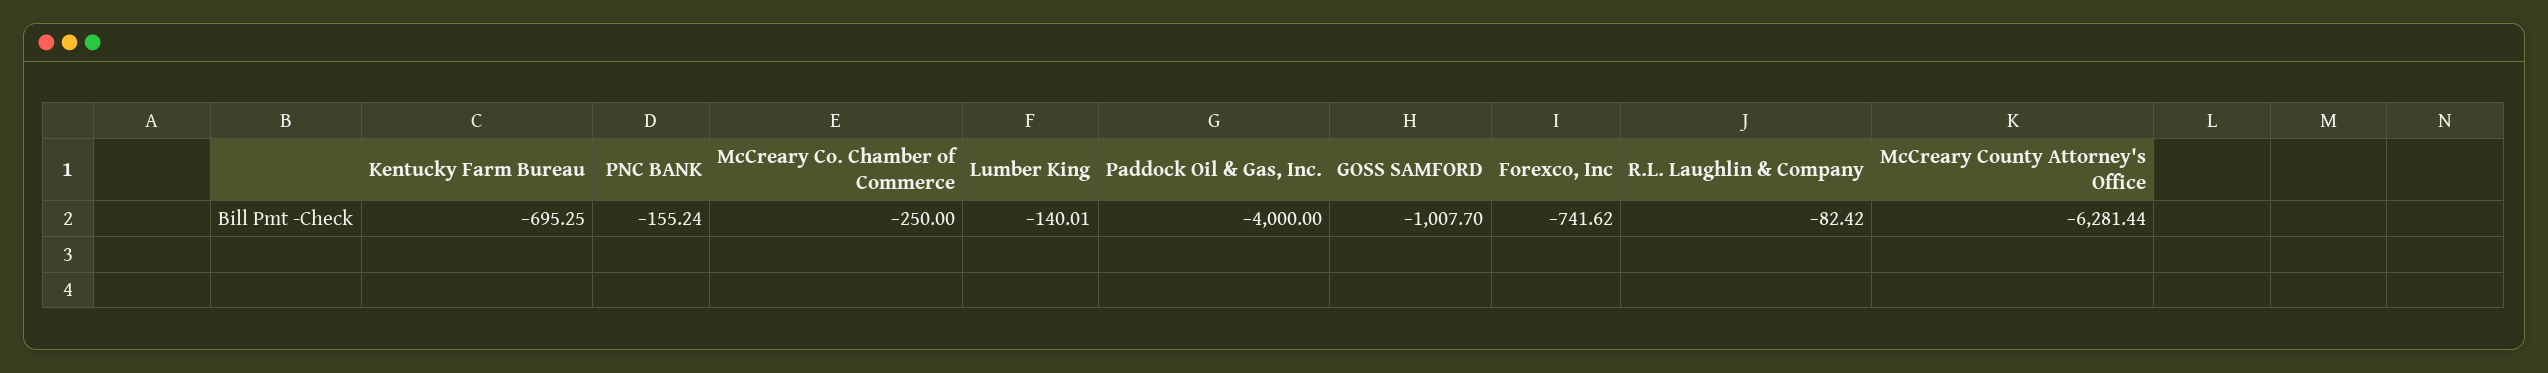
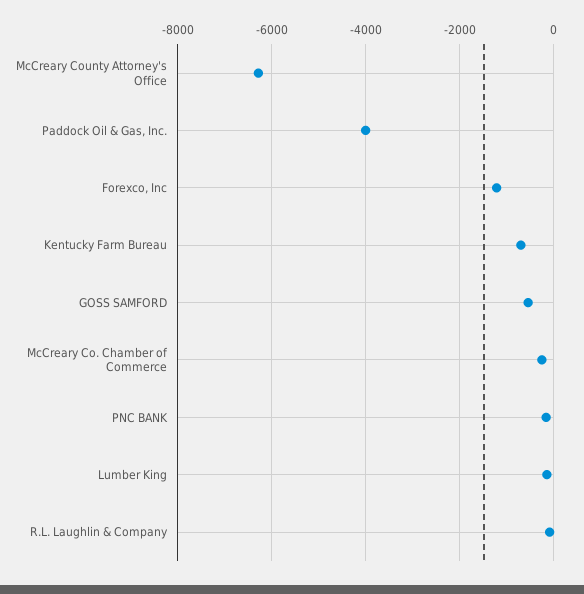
GOSS SAMFORD: -1007.7 -> -600
Forexco, Inc: -741.62 -> -1200

